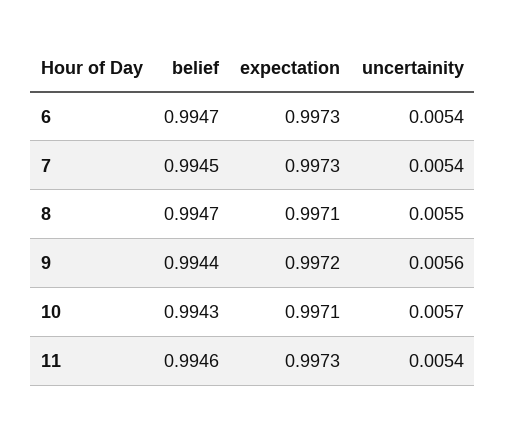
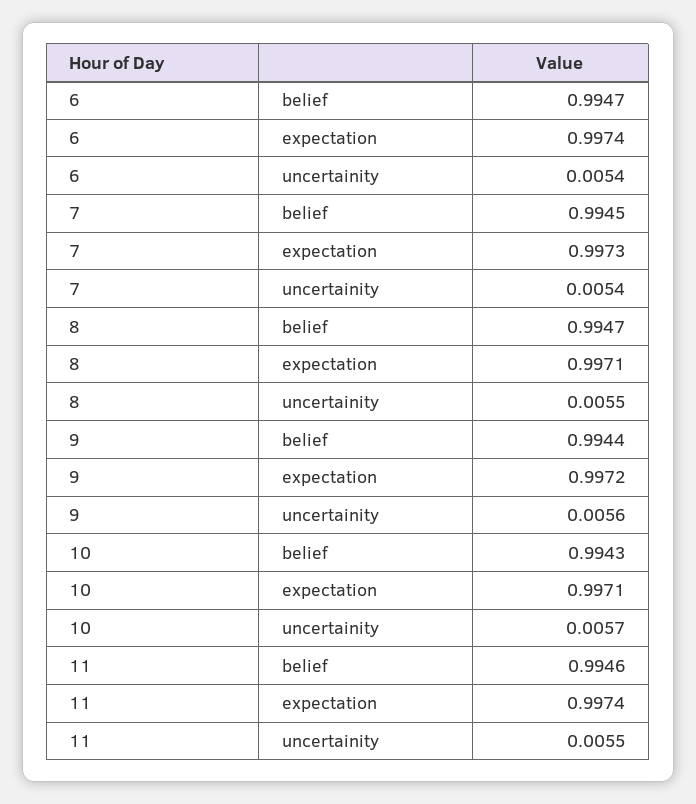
expectation, 6: 0.9973 -> 0.9974
expectation, 11: 0.9973 -> 0.9974
uncertainity, 11: 0.0054 -> 0.0055

